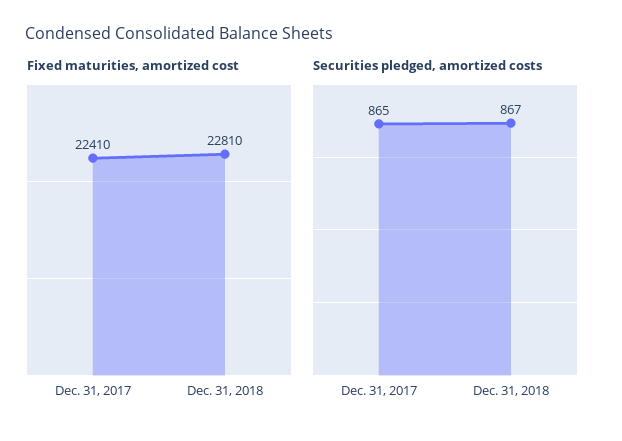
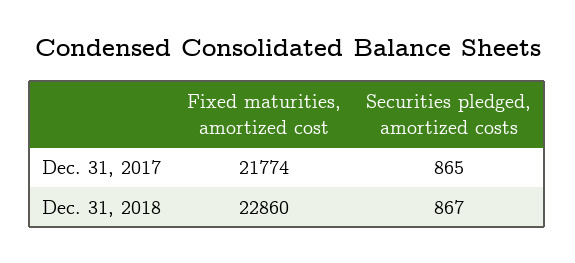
Fixed maturities, amortized cost, Dec. 31, 2017: 22410 -> 21774
Fixed maturities, amortized cost, Dec. 31, 2018: 22810 -> 22860

